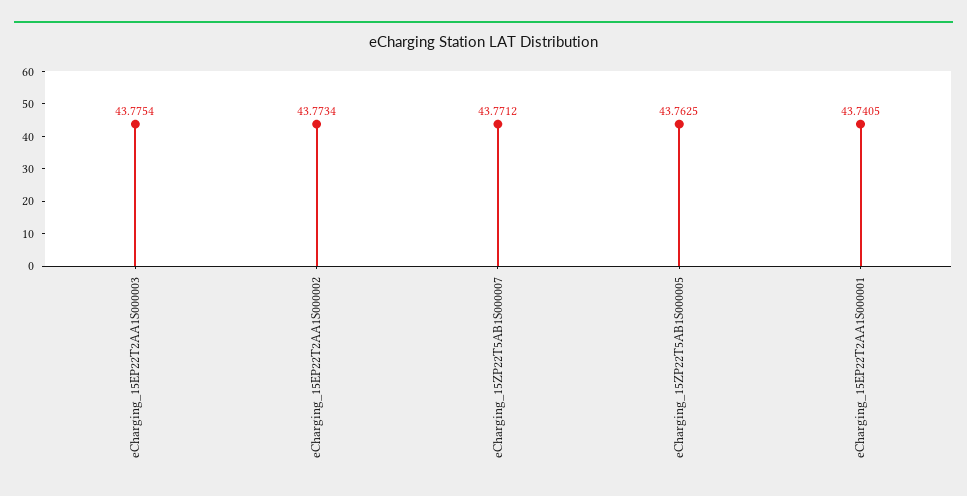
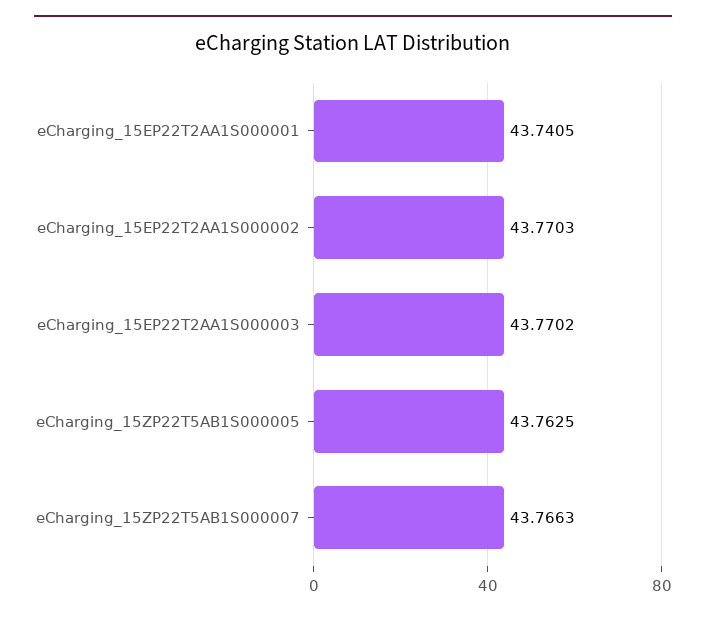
eCharging_15EP22T2AA1S000003: 43.7754 -> 43.7702
eCharging_15EP22T2AA1S000002: 43.7734 -> 43.7703
eCharging_15ZP22T5AB1S000007: 43.7712 -> 43.7663

